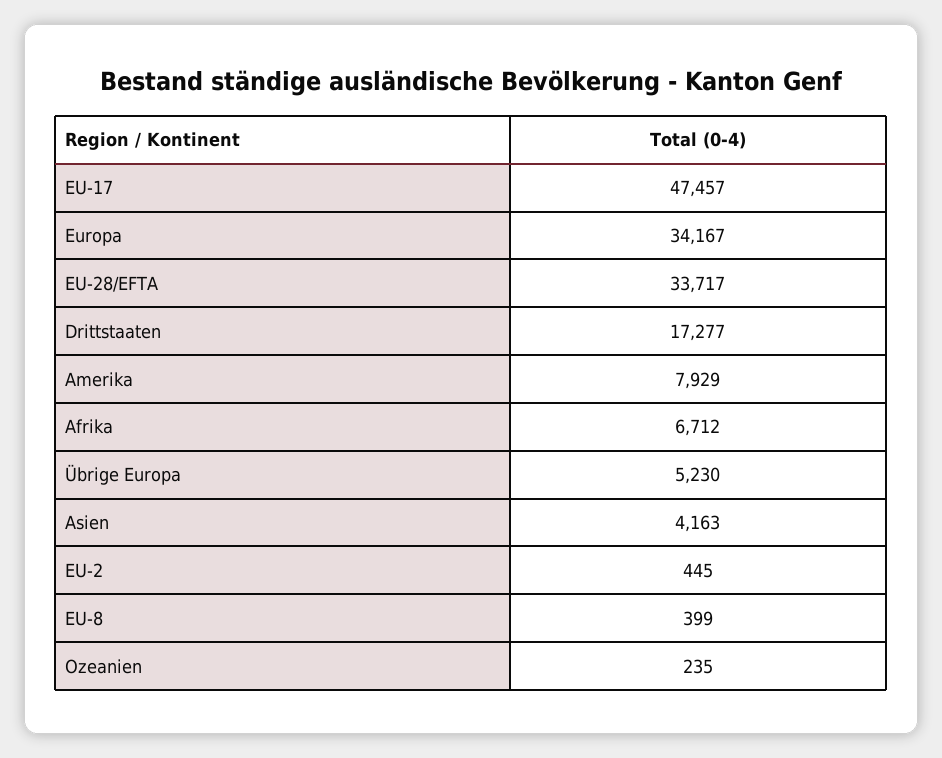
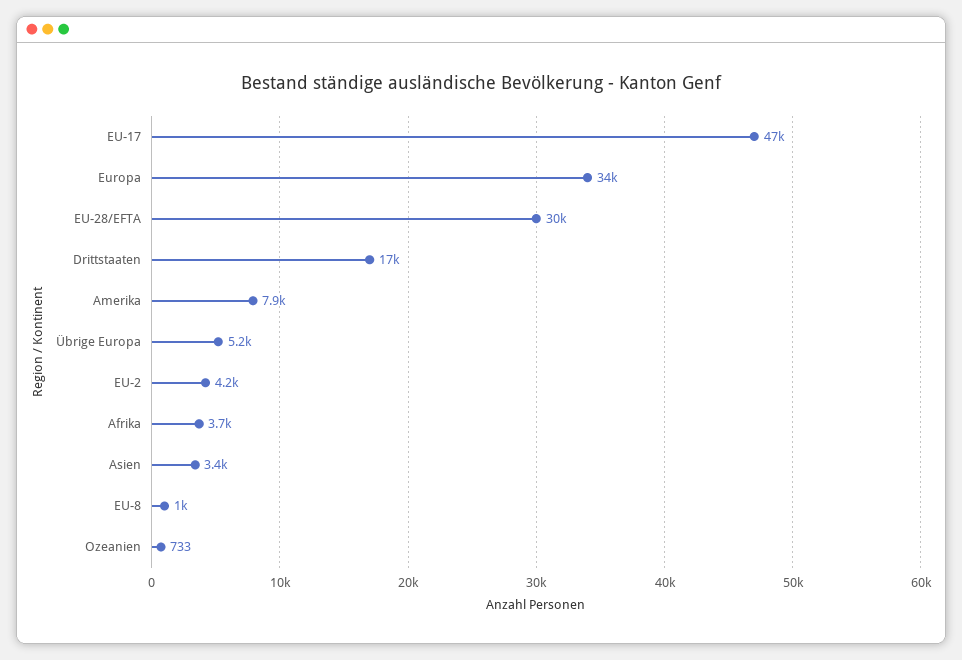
EU-28/EFTA: 33717 -> 30000
Afrika: 6712 -> 3700
Asien: 4163 -> 3400
EU-2: 445 -> 4200
EU-8: 399 -> 1000
Ozeanien: 235 -> 733

